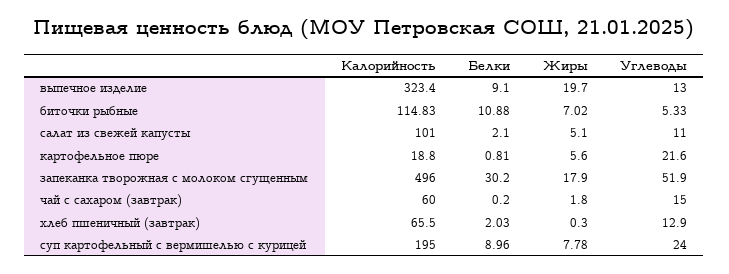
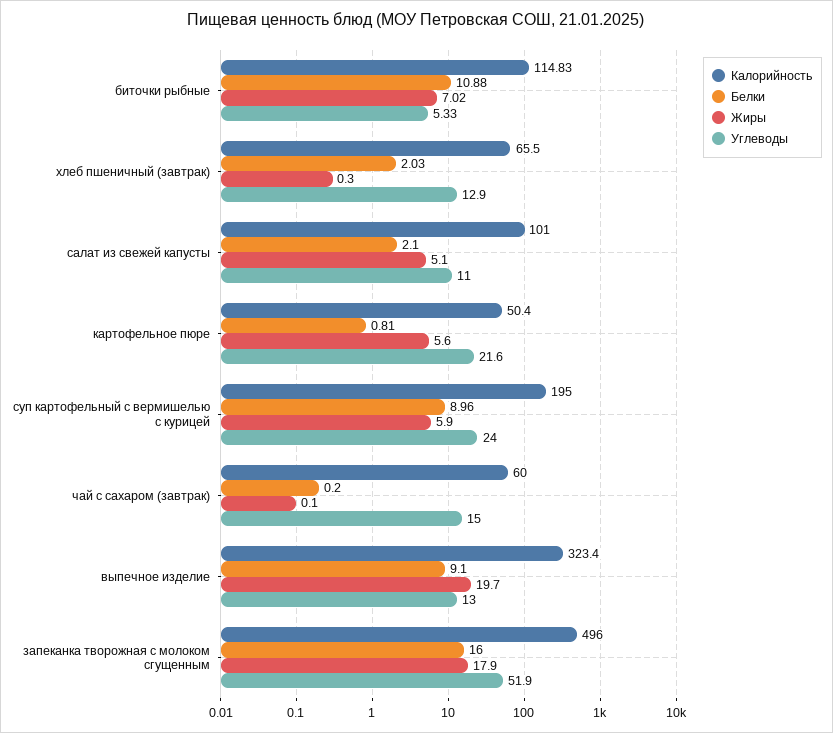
Калорийность, картофельное пюре: 18.8 -> 50.4
Белки, запеканка творожная с молоком сгущенным: 30.2 -> 16
Жиры, чай с сахаром (завтрак): 1.8 -> 0.1
Жиры, суп картофельный с вермишелью с курицей: 7.78 -> 5.9

